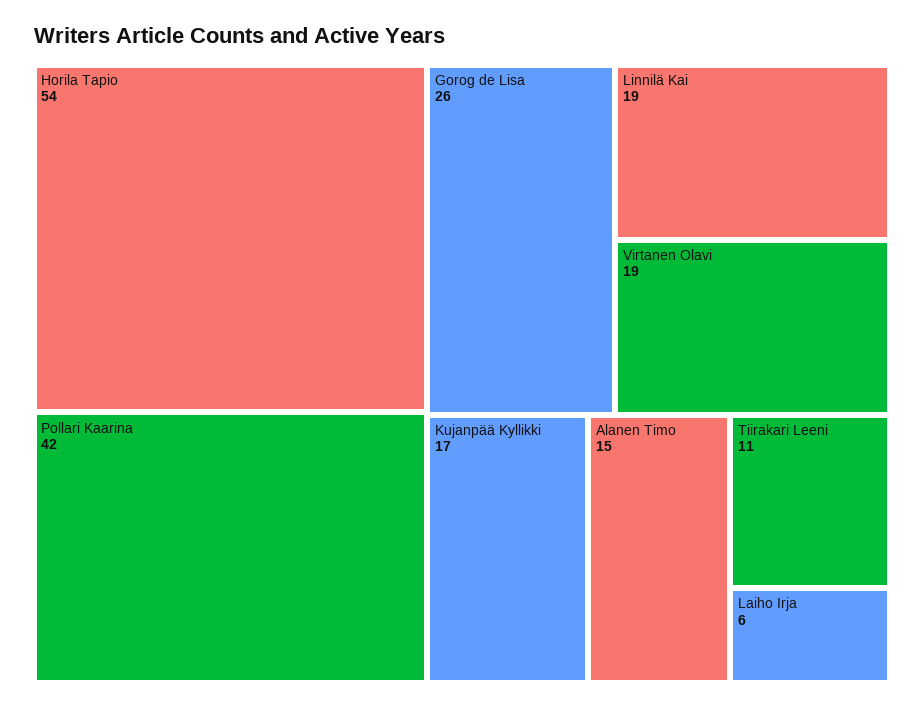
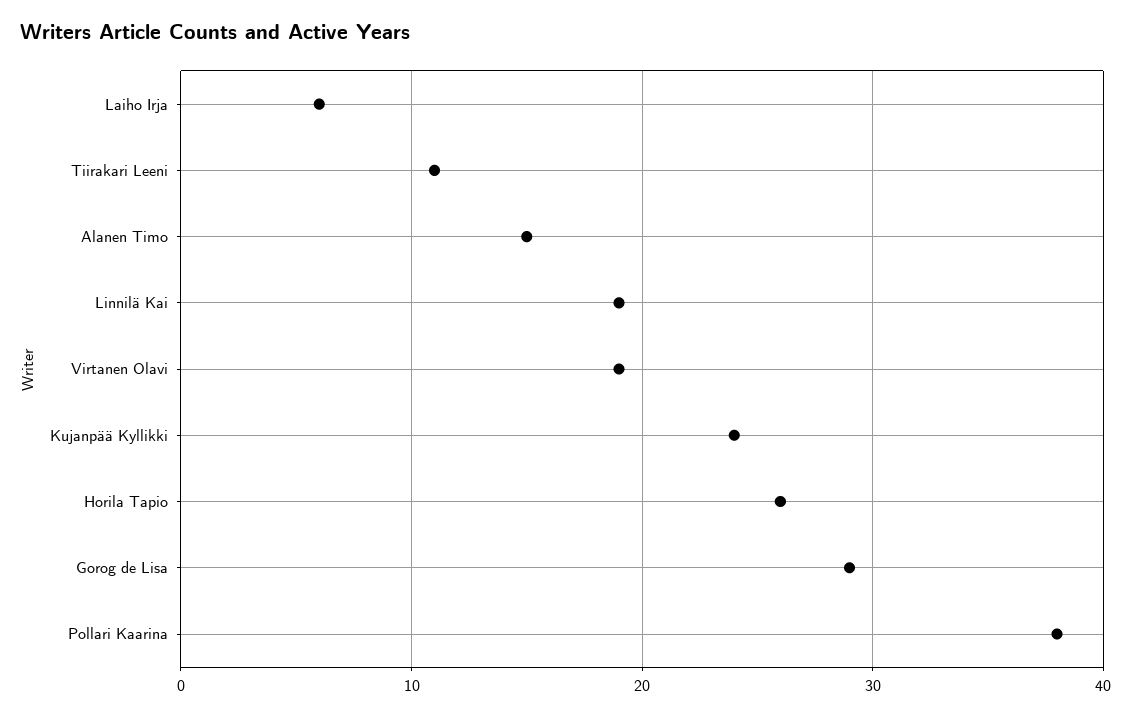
Horila Tapio: 54 -> 26
Pollari Kaarina: 42 -> 38
Gorog de Lisa: 26 -> 29
Kujanpää Kyllikki: 17 -> 24

